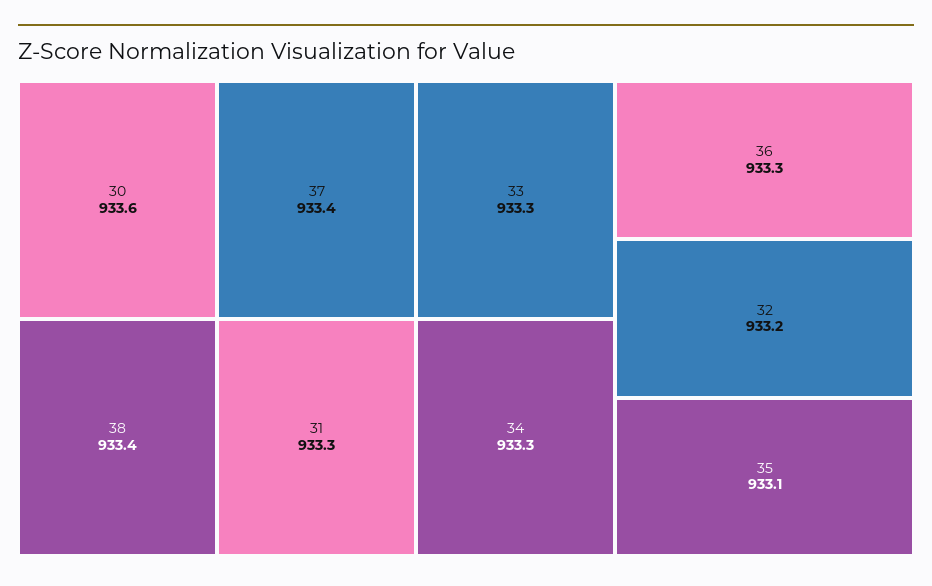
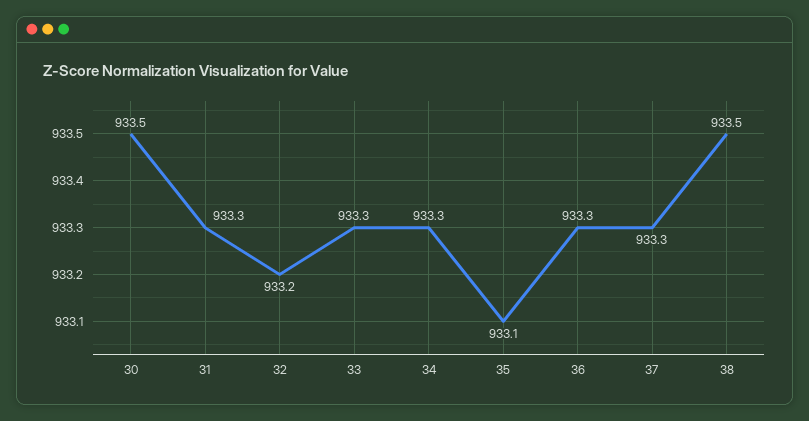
30: 933.6 -> 933.5
37: 933.4 -> 933.3
38: 933.4 -> 933.5

